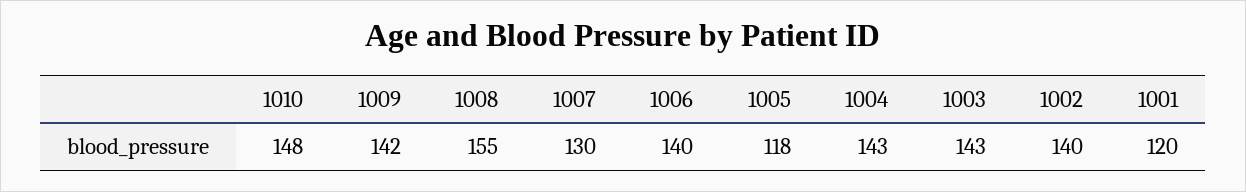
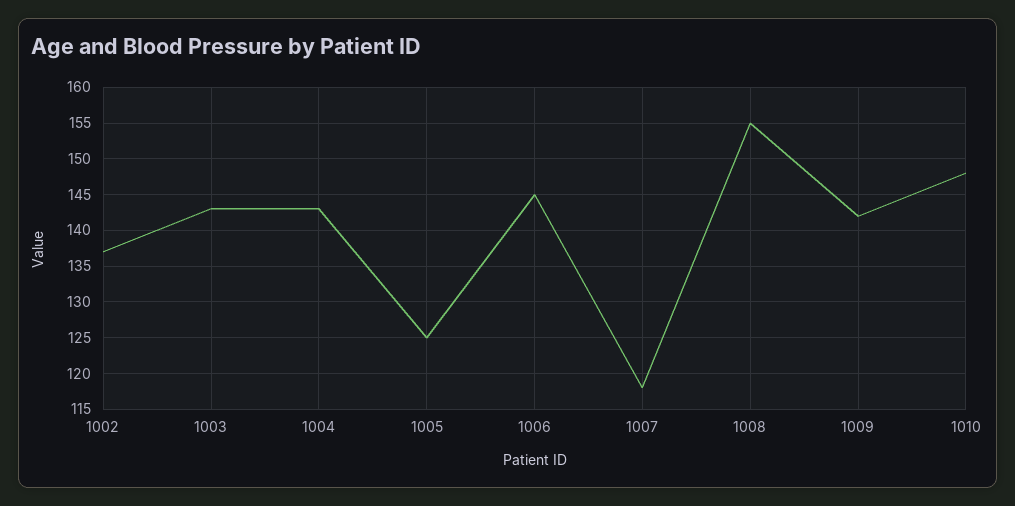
1007: 130 -> 118
1006: 140 -> 145
1005: 118 -> 125
1002: 140 -> 137
1001: 120 -> none

